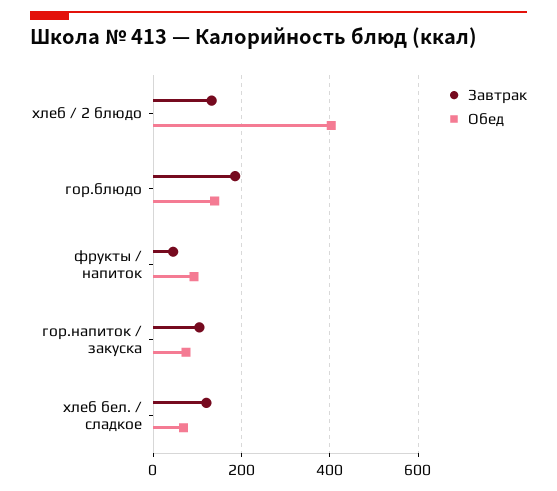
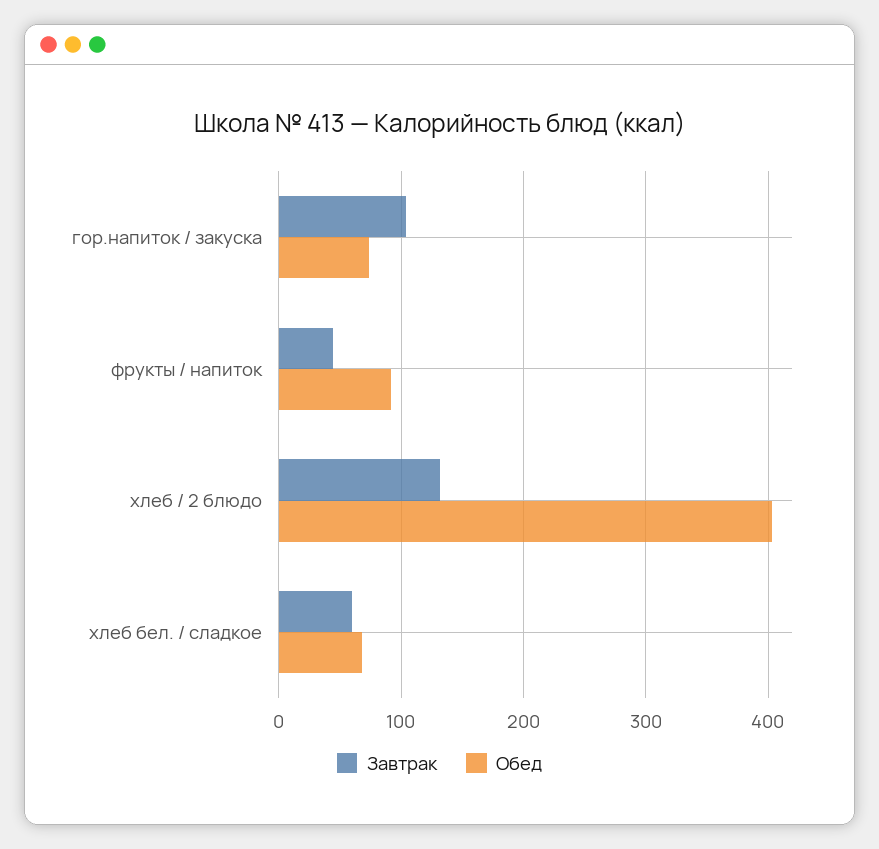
Завтрак, гор.блюдо: 180 -> none
Обед, гор.блюдо: 140 -> none
Завтрак, хлеб бел. / сладкое: 120 -> 60

